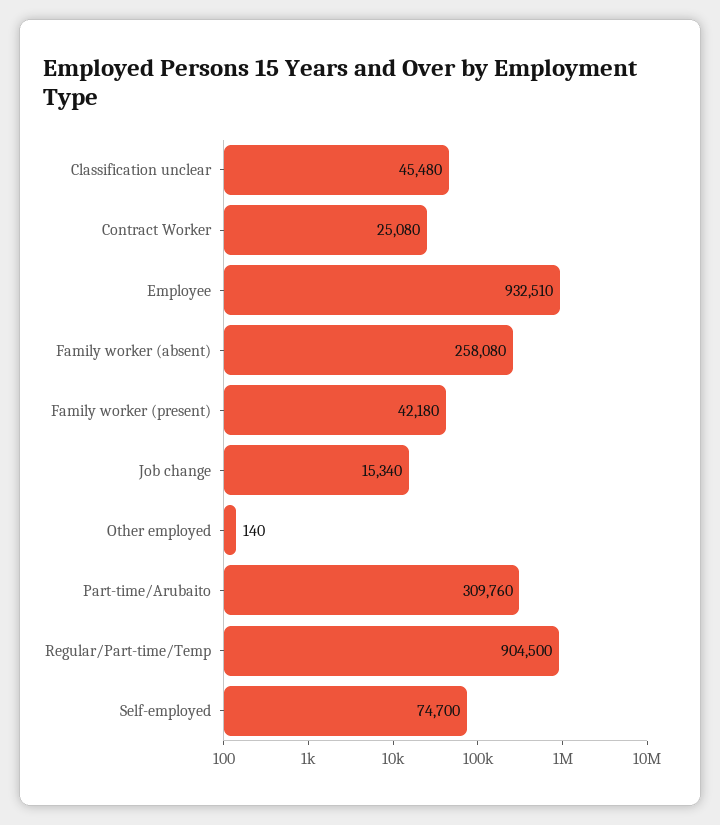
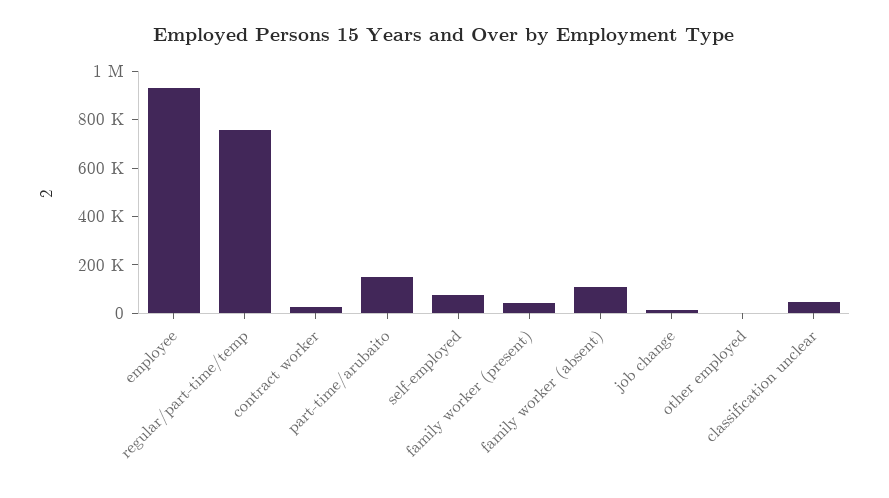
Family worker (absent): 258080 -> 100000
Part-time/Arubaito: 309760 -> 150000
Regular/Part-time/Temp: 904500 -> 750000

